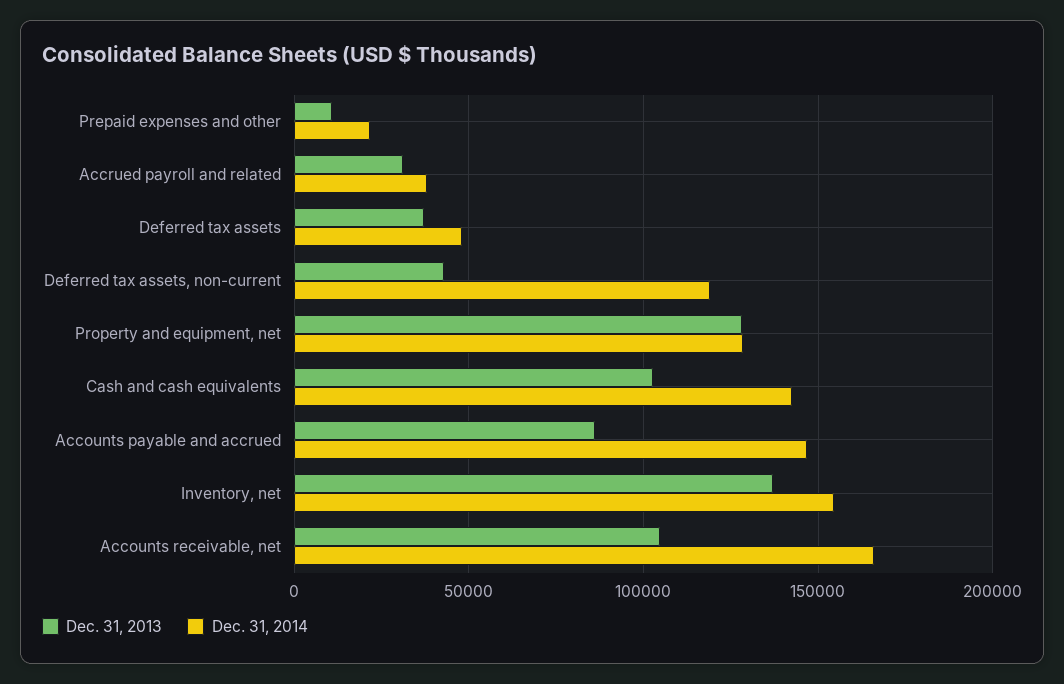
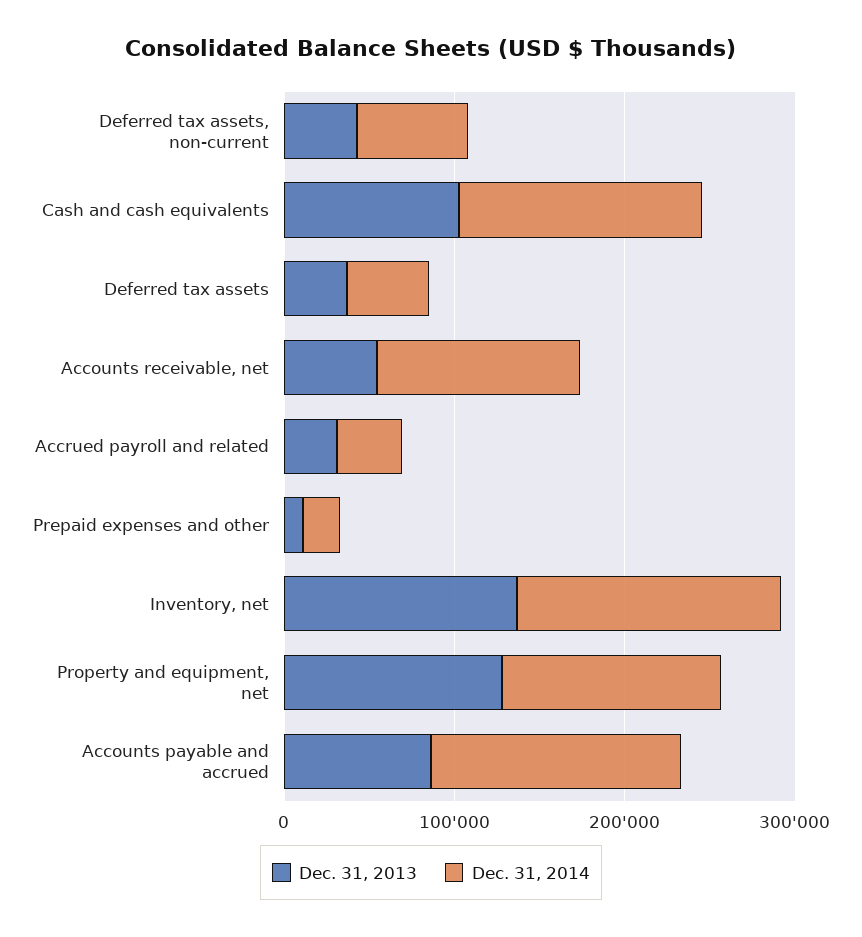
Dec. 31, 2014, Deferred tax assets, non-current: 120000 -> 60000
Dec. 31, 2013, Accounts receivable, net: 105000 -> 60000
Dec. 31, 2014, Accounts receivable, net: 165000 -> 120000

